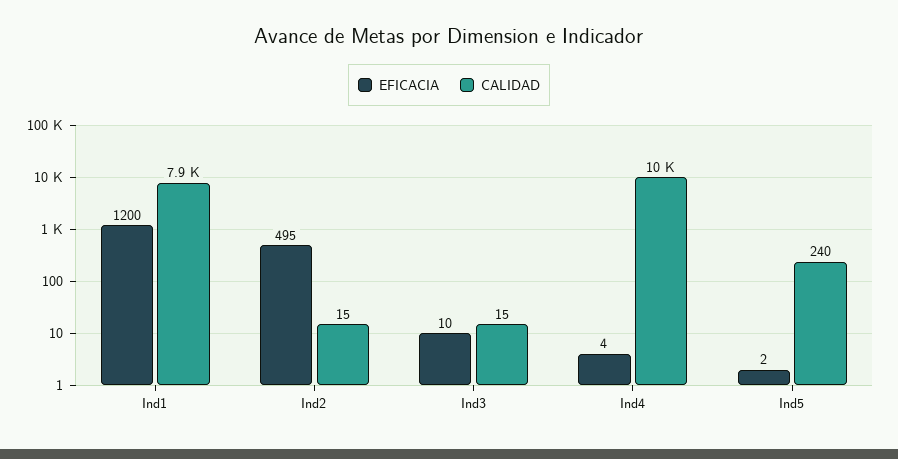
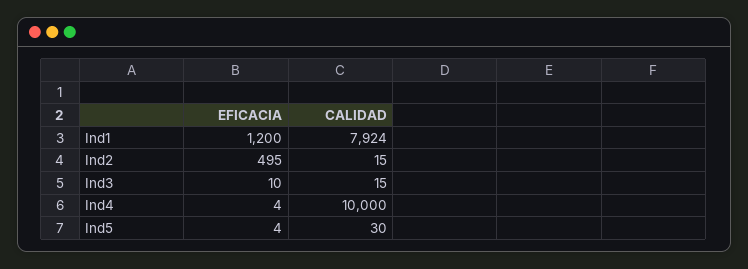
EFICACIA, Ind5: 2 -> 4
CALIDAD, Ind5: 240 -> 30

